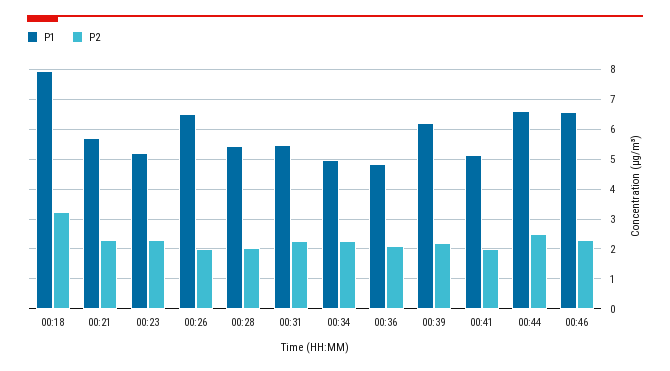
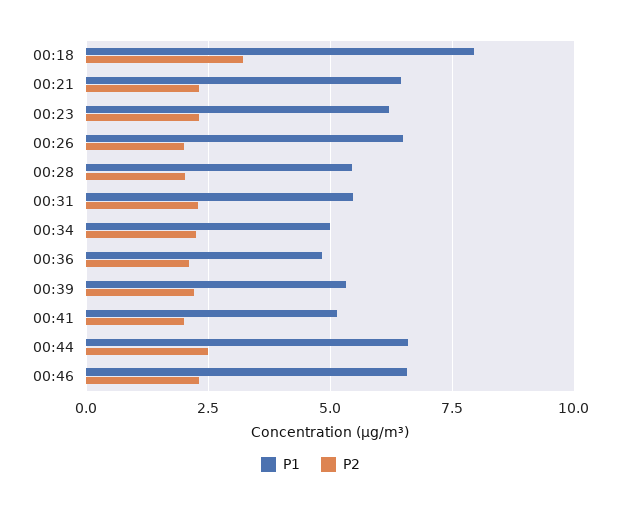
P1, 00:21: 5.75 -> 6.5
P1, 00:23: 5.25 -> 6.25
P1, 00:39: 6.25 -> 5.25

